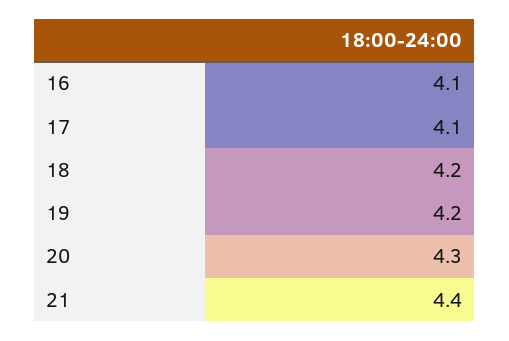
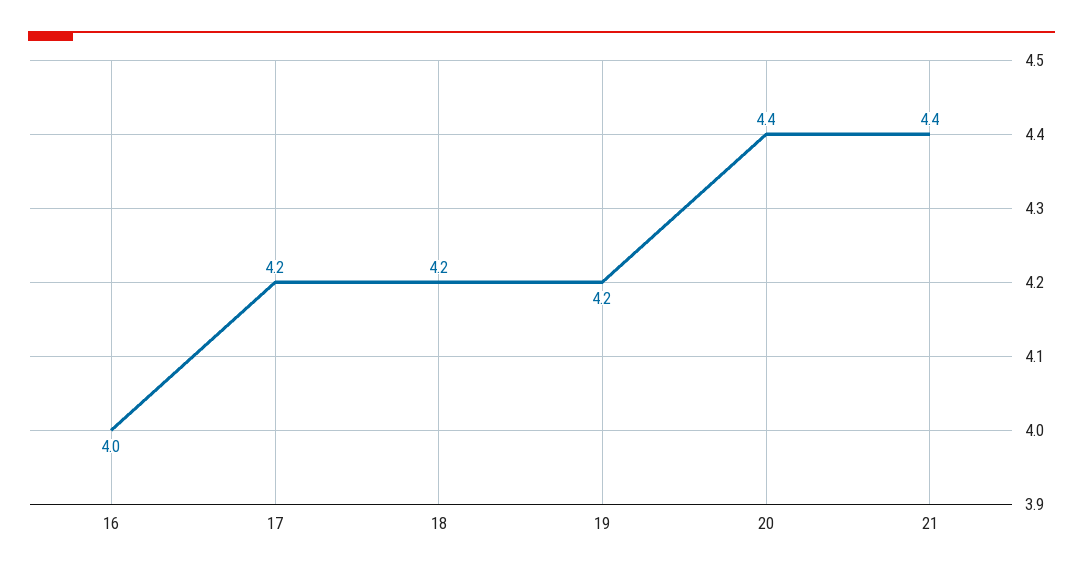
16: 4.1 -> 4
17: 4.1 -> 4.2
20: 4.3 -> 4.4

